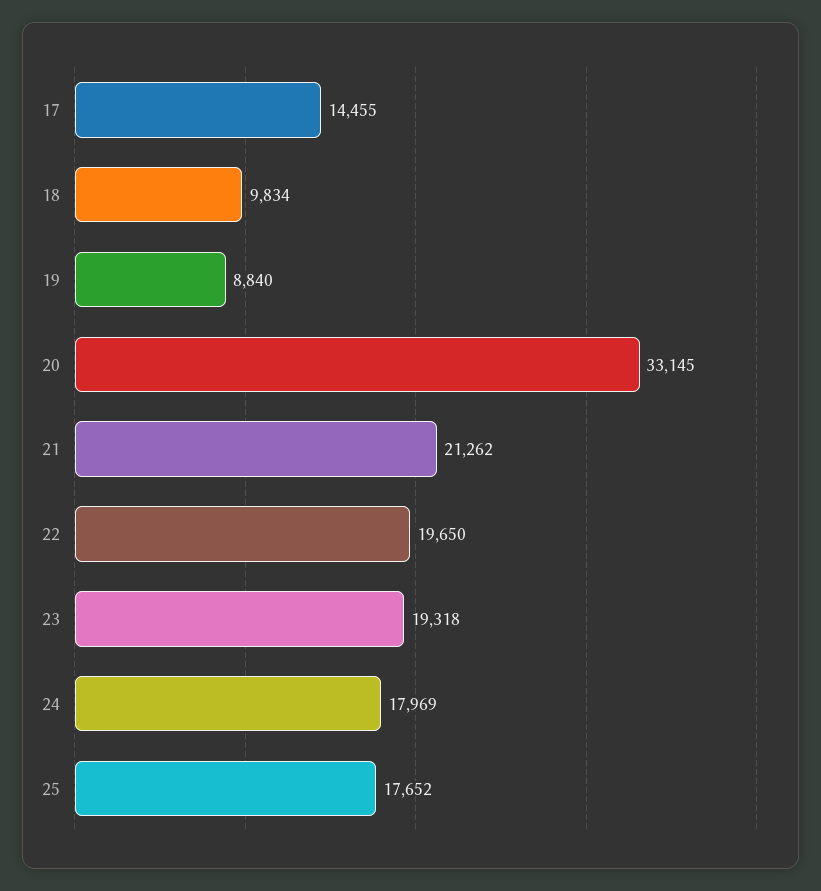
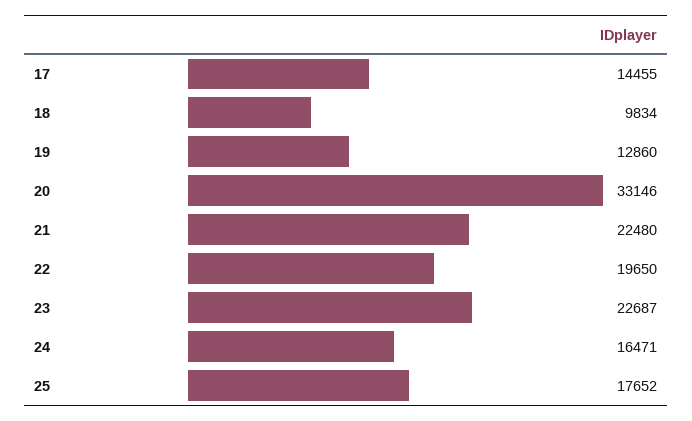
19: 8840 -> 12860
20: 33145 -> 33146
21: 21262 -> 22480
23: 19318 -> 22687
24: 17969 -> 16471

